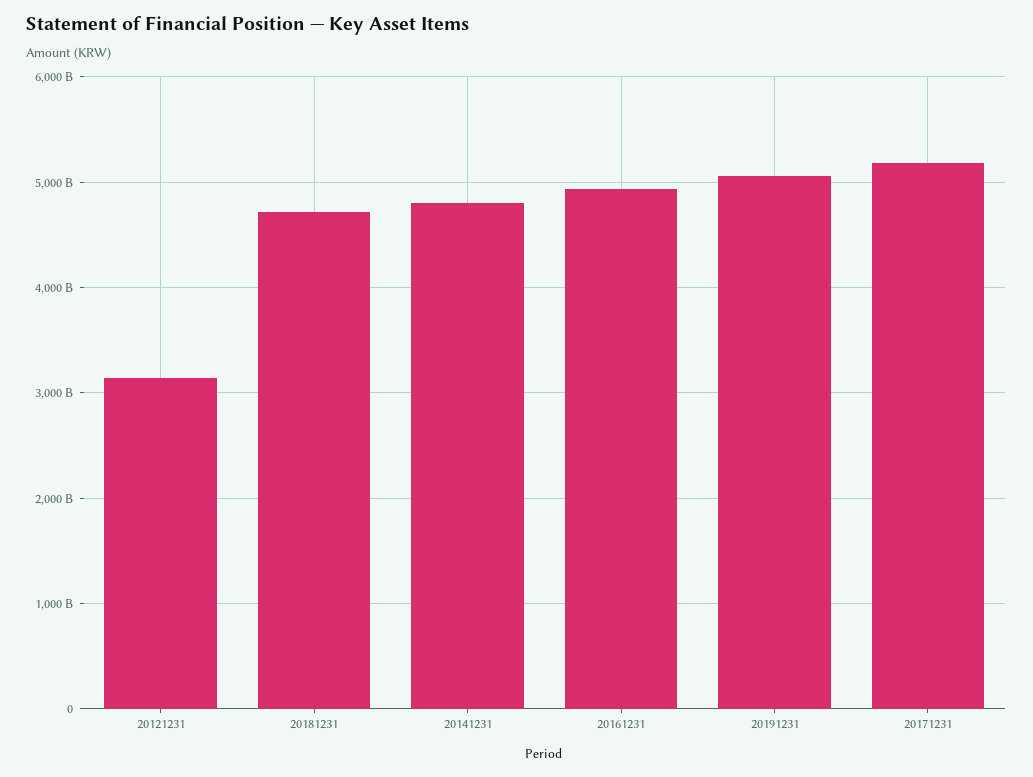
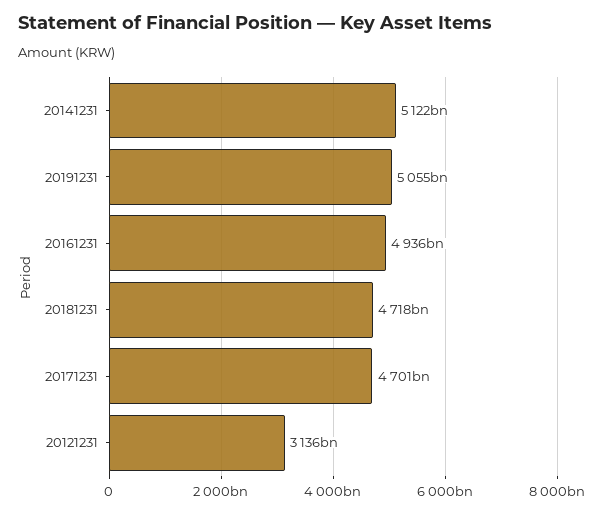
20141231: 4800000000000 -> 5122000000000
20171231: 5200000000000 -> 4701000000000

